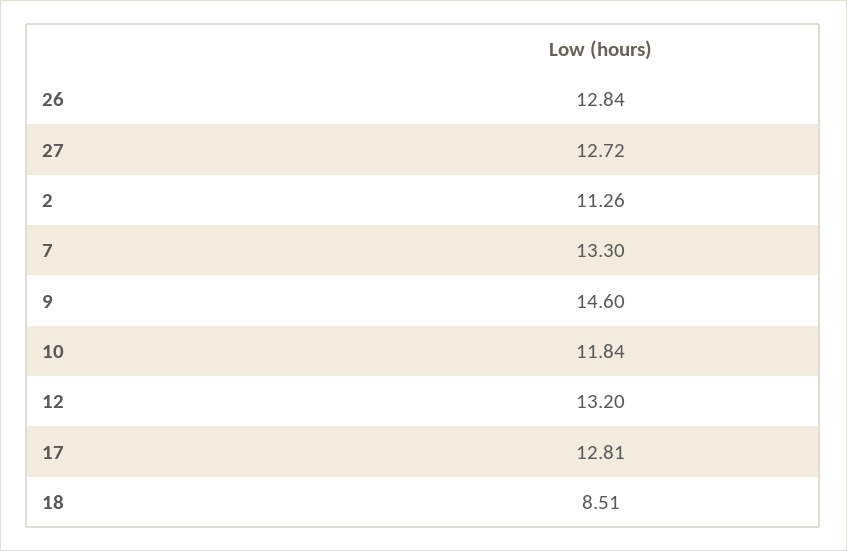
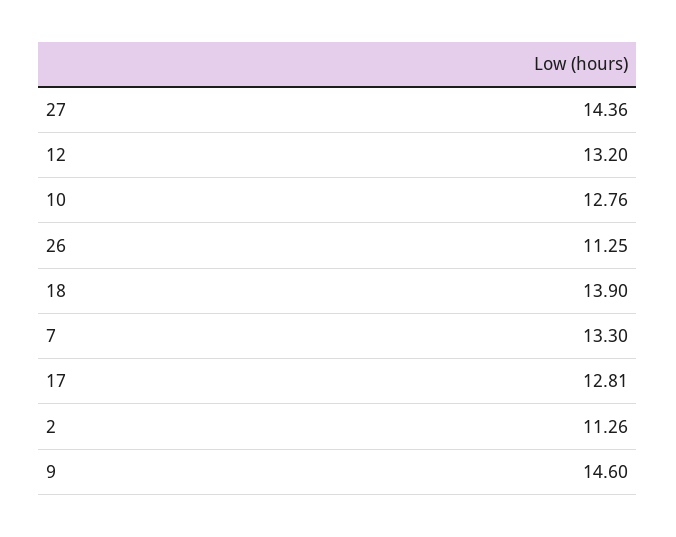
26: 12.84 -> 11.25
27: 12.72 -> 14.36
10: 11.84 -> 12.76
18: 8.51 -> 13.9

